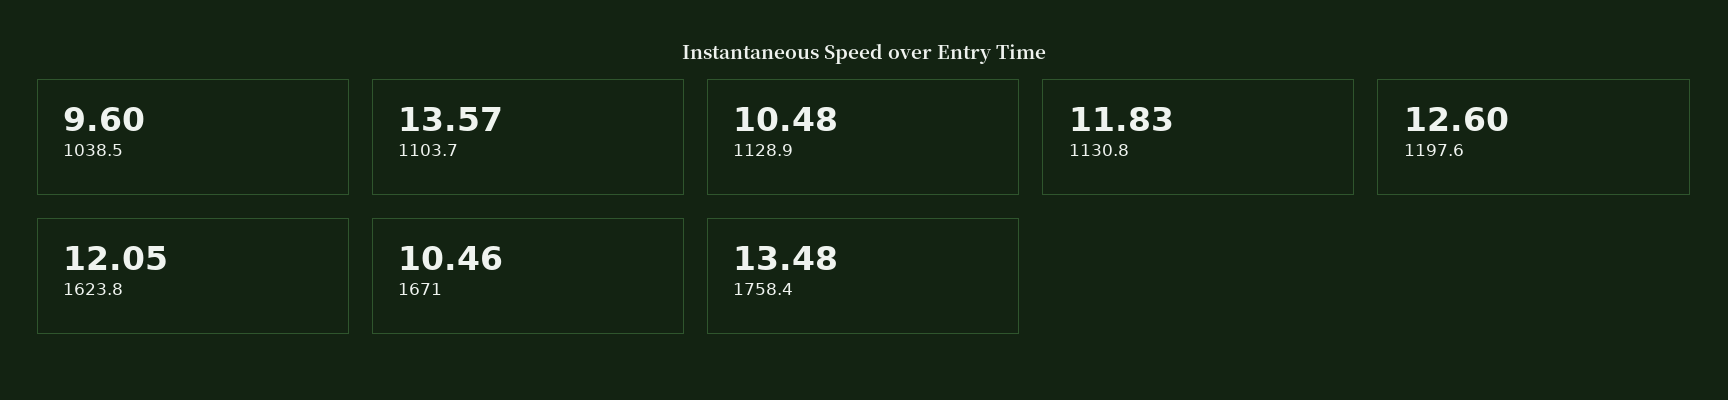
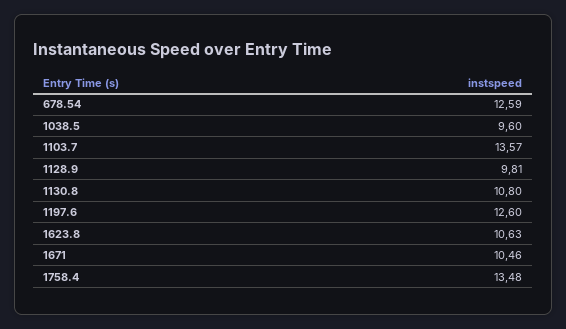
1128.9: 10.48 -> 9.81
1130.8: 11.83 -> 10.8
1623.8: 12.05 -> 10.63
678.54: none -> 12.59

